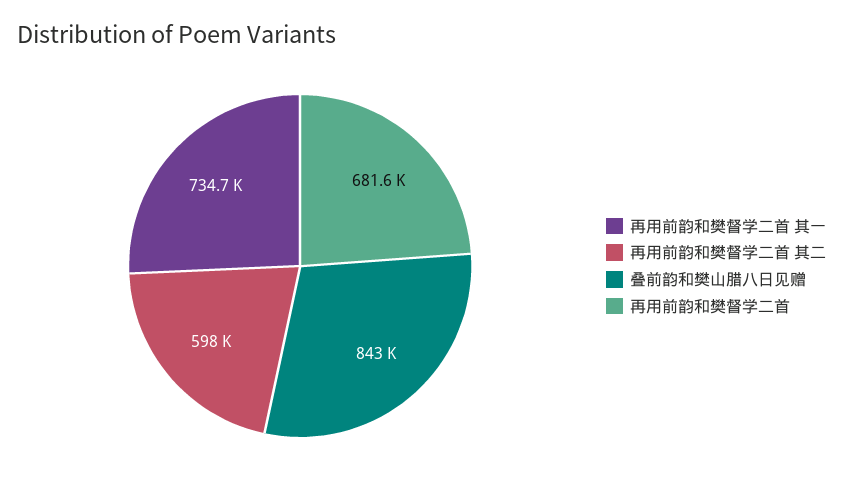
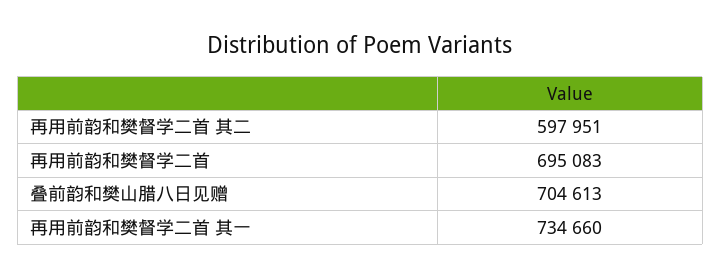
叠前韵和樊山腊八日见赠: 843000 -> 704613
再用前韵和樊督学二首: 681600 -> 695083

